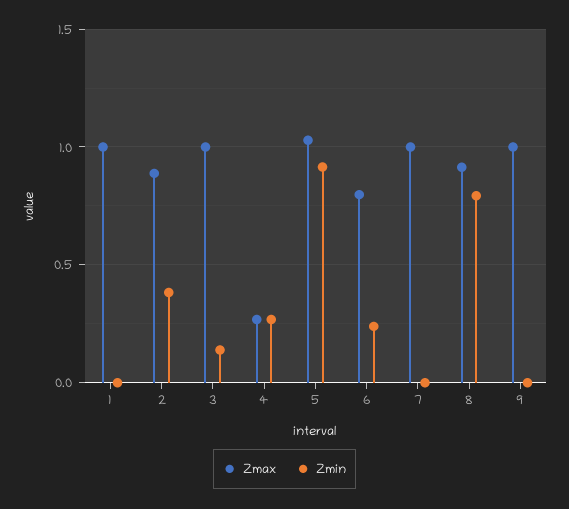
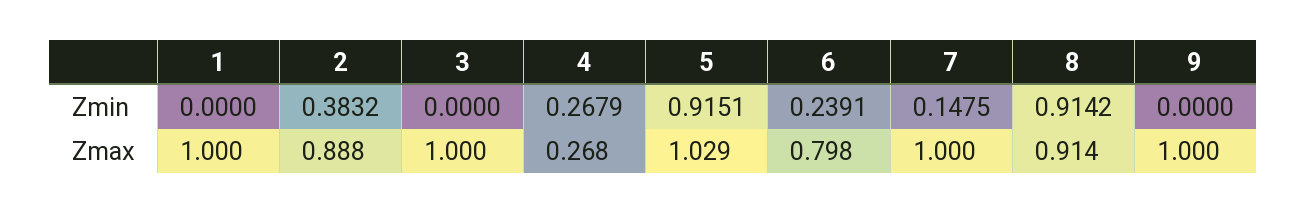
Zmin, 3: 0.15 -> 0
Zmin, 7: 0 -> 0.1475
Zmin, 8: 0.8 -> 0.9142

